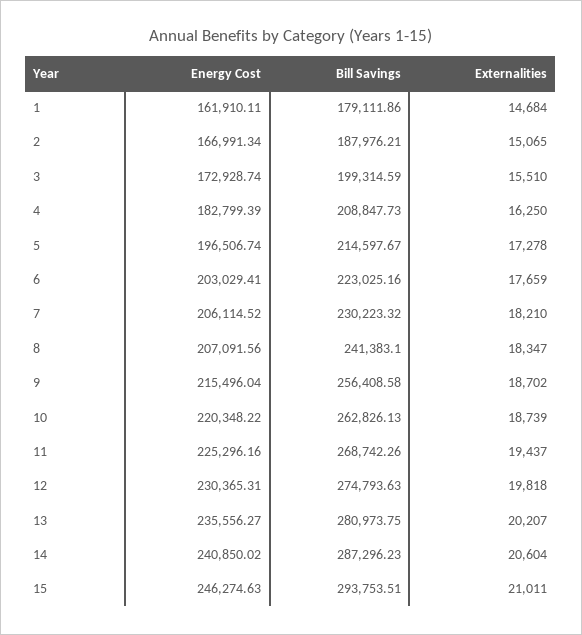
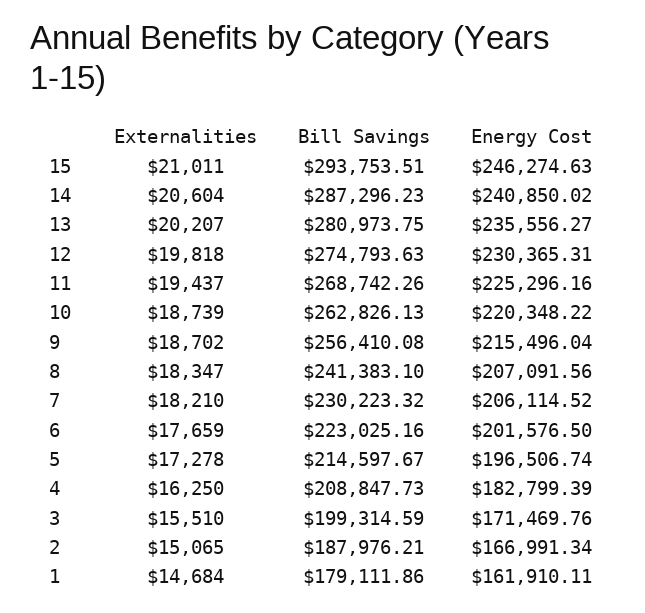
Energy Cost, 3: 172928.74 -> 171469.76
Energy Cost, 6: 203029.41 -> 201576.5
Bill Savings, 9: 256408.58 -> 256410.08

